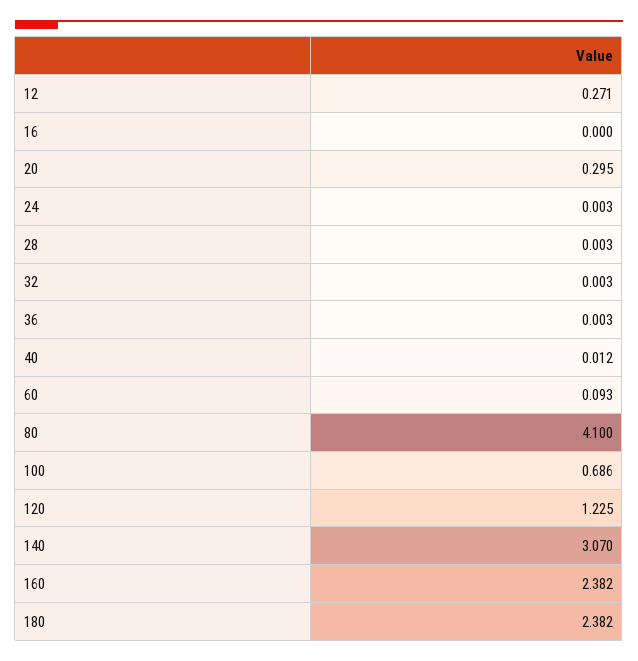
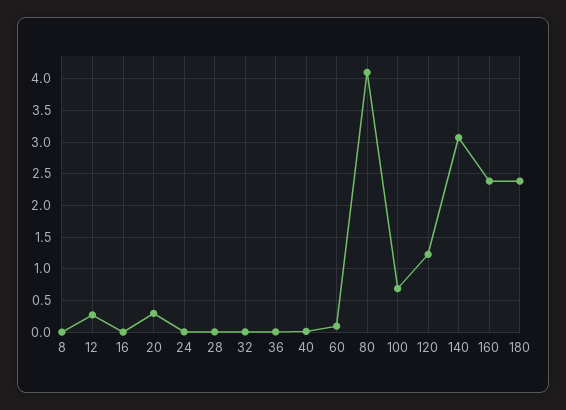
8: none -> 0

